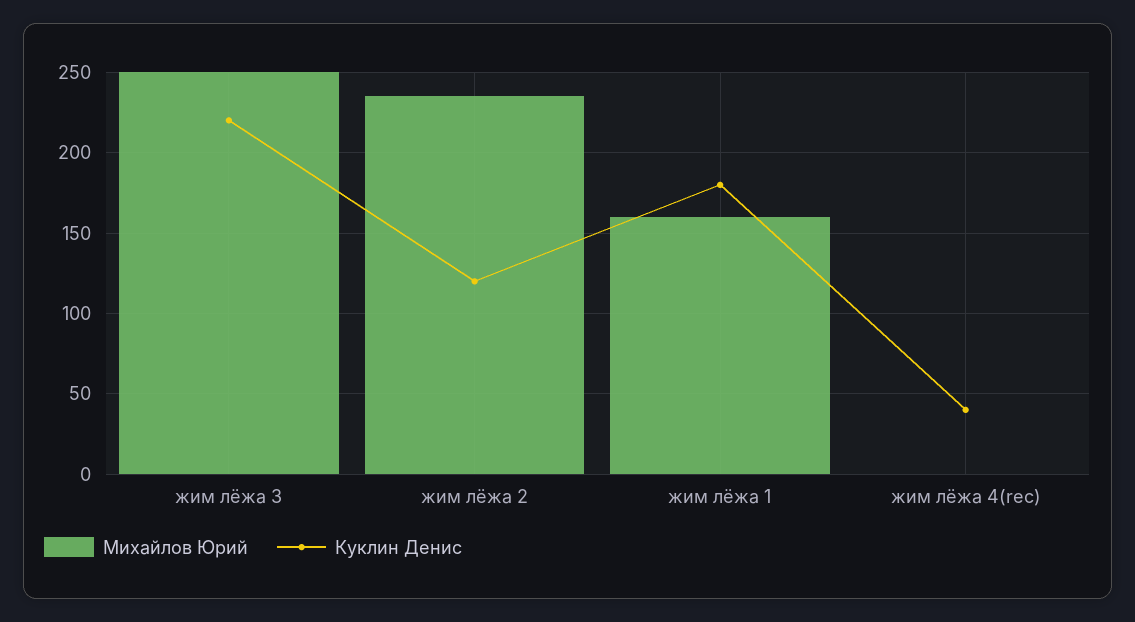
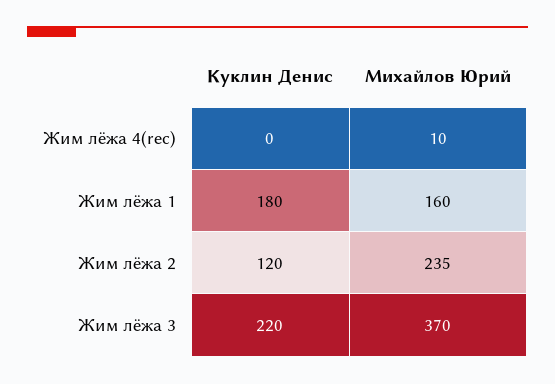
Михайлов Юрий, жим лёжа 3: 250 -> 370
Михайлов Юрий, жим лёжа 4(rec): 0 -> 10
Куклин Денис, жим лёжа 4(rec): 40 -> 0

